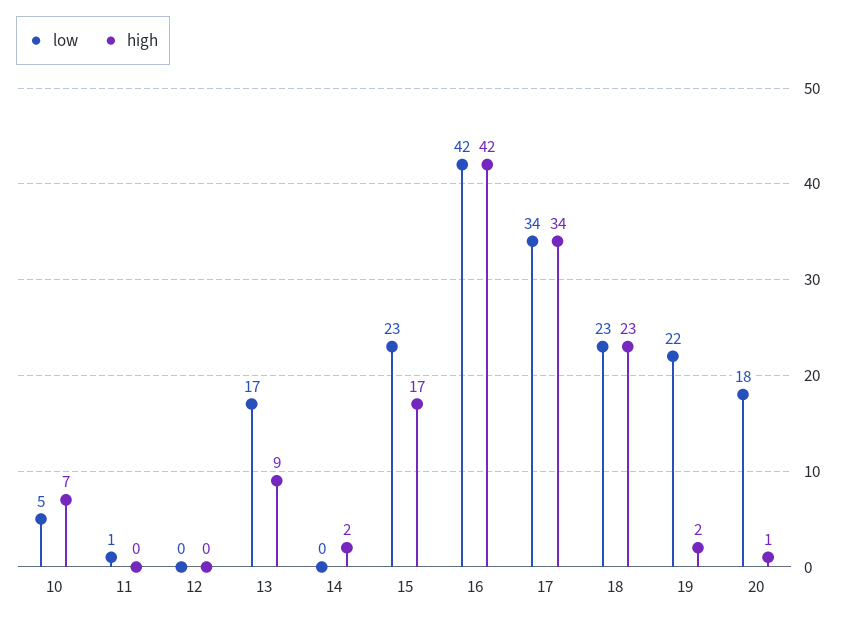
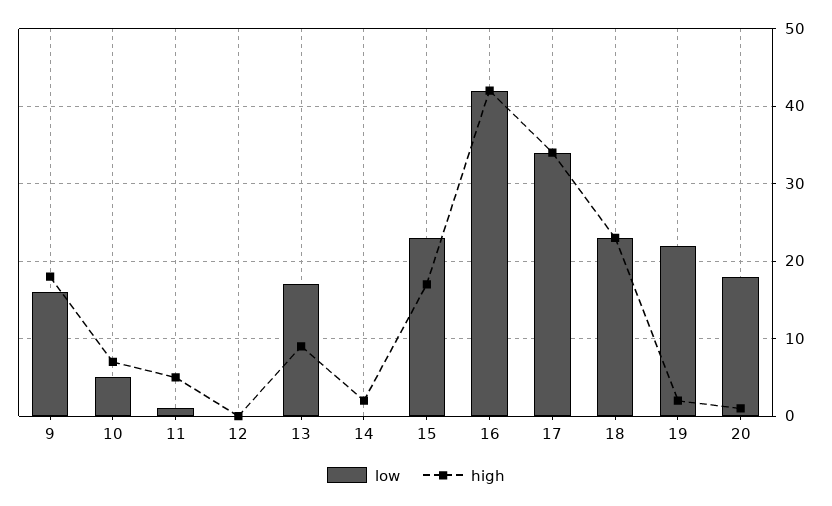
high, 11: 0 -> 5
low, 9: none -> 16
high, 9: none -> 18

